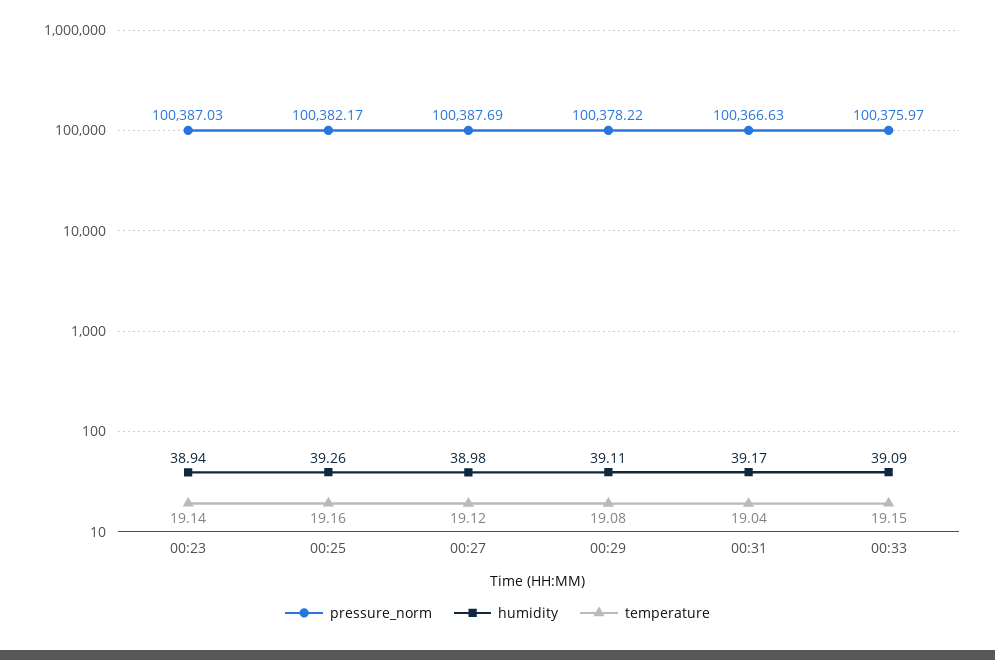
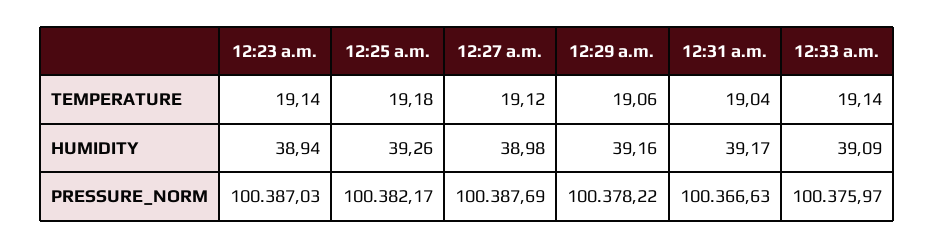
temperature, 00:25: 19.16 -> 19.18
humidity, 00:29: 39.11 -> 39.16
temperature, 00:29: 19.08 -> 19.06
temperature, 00:33: 19.15 -> 19.14

